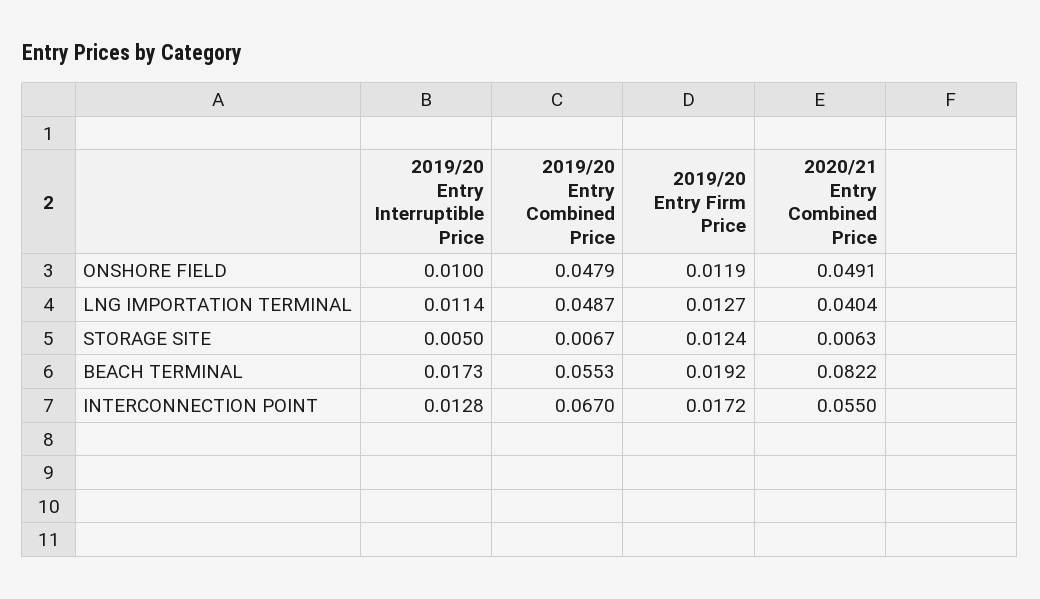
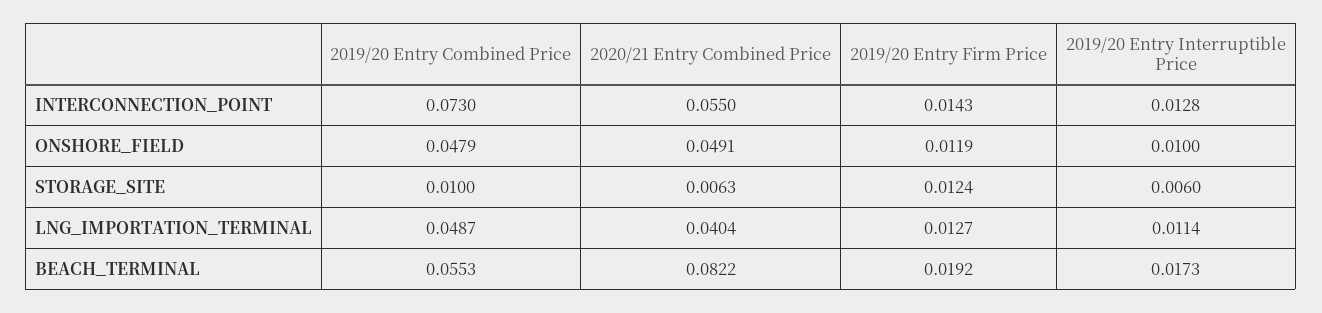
2019/20 Entry Interruptible Price, STORAGE SITE: 0.005 -> 0.006
2019/20 Entry Combined Price, STORAGE SITE: 0.0067 -> 0.01
2019/20 Entry Combined Price, INTERCONNECTION POINT: 0.067 -> 0.073
2019/20 Entry Firm Price, INTERCONNECTION POINT: 0.0172 -> 0.0143

